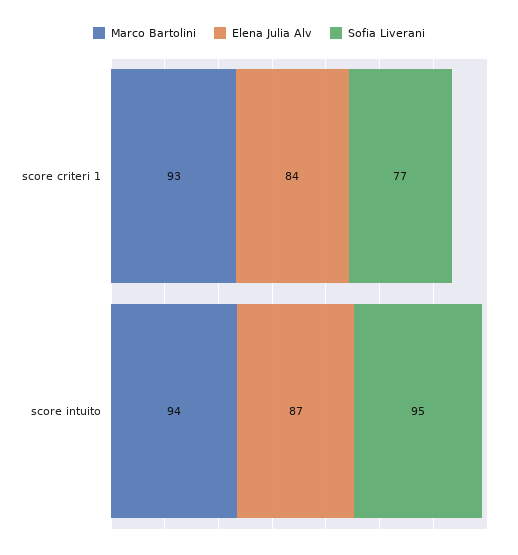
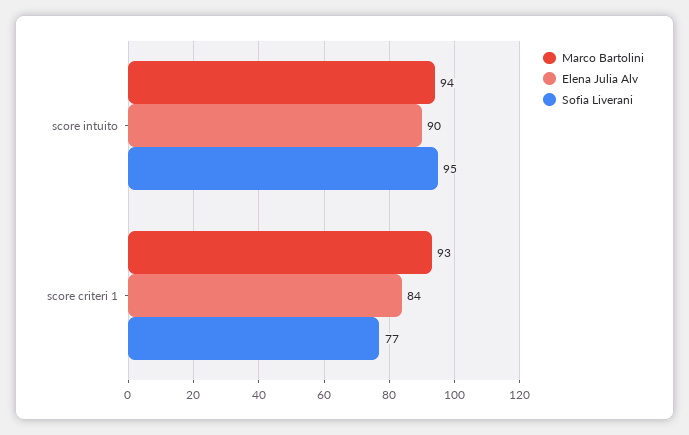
Elena Julia Alv, score intuito: 87 -> 90

